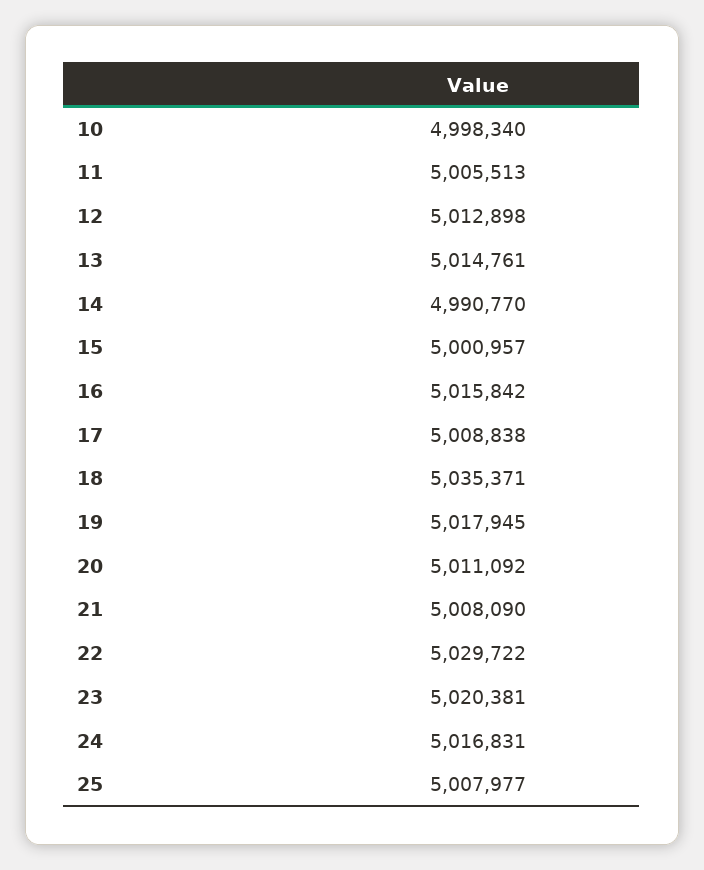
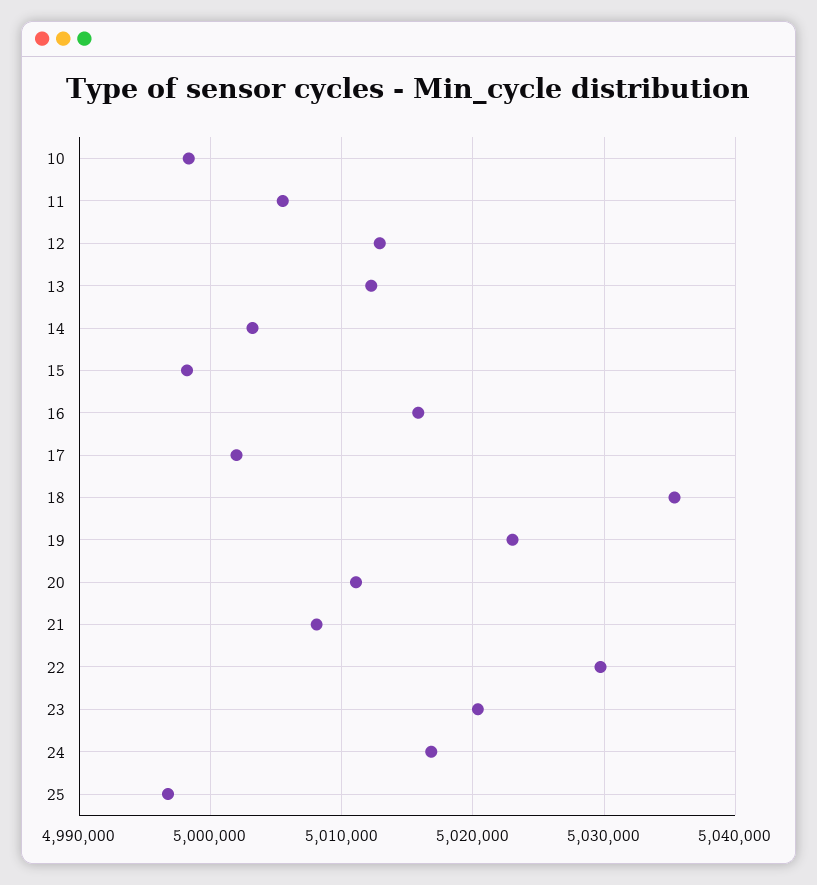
13: 5014761 -> 5012000
14: 4990770 -> 5003000
15: 5000957 -> 4998000
17: 5008838 -> 5002000
19: 5017945 -> 5023000
25: 5007977 -> 4997000

